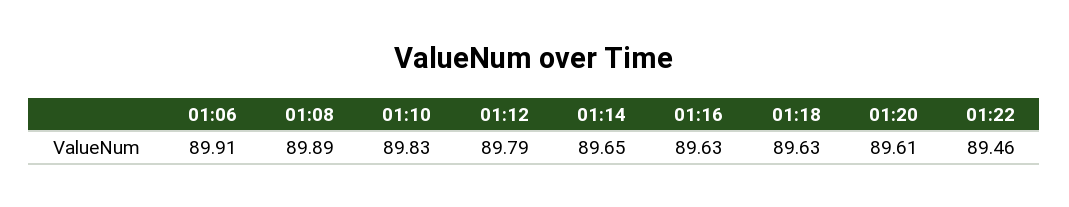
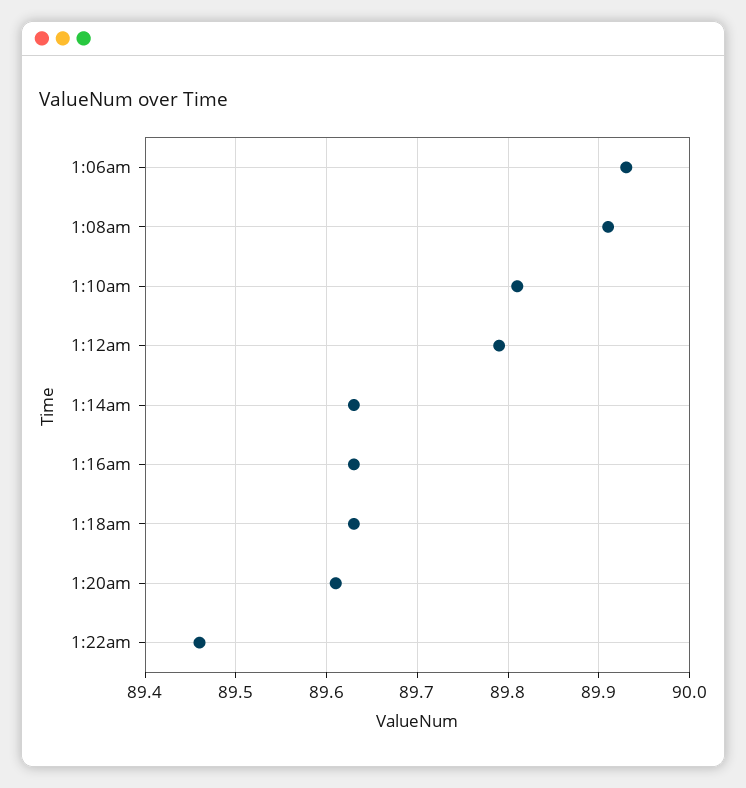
01:06: 89.91 -> 89.93
01:08: 89.89 -> 89.91
01:10: 89.83 -> 89.81
01:14: 89.65 -> 89.63

